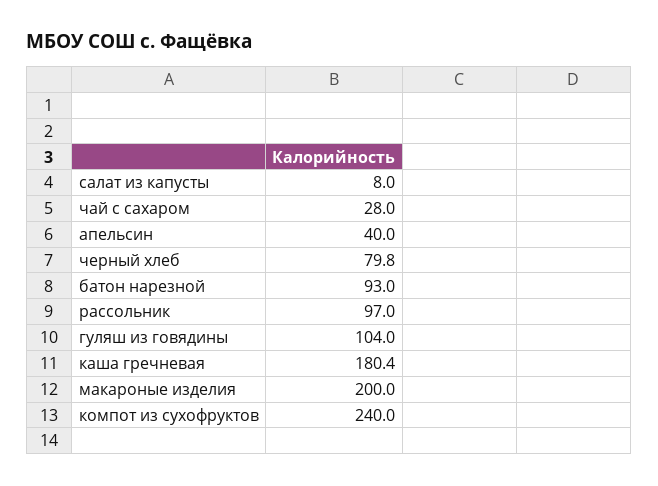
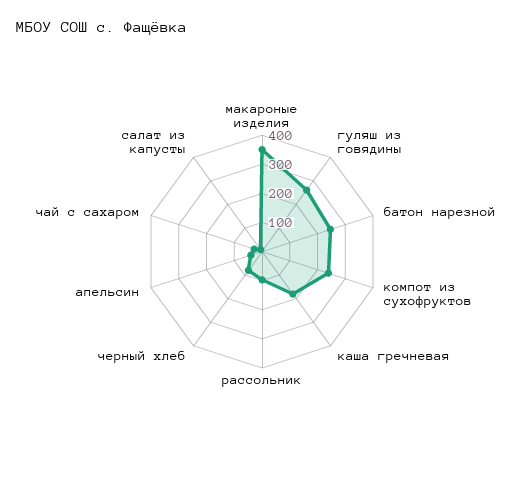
батон нарезной: 93 -> 250
гуляш из говядины: 104 -> 250
макароные изделия: 200 -> 350

